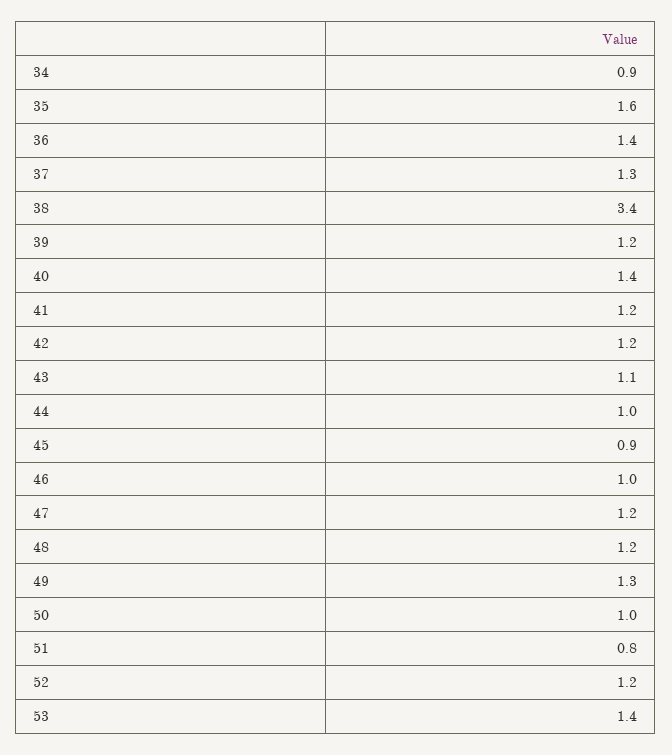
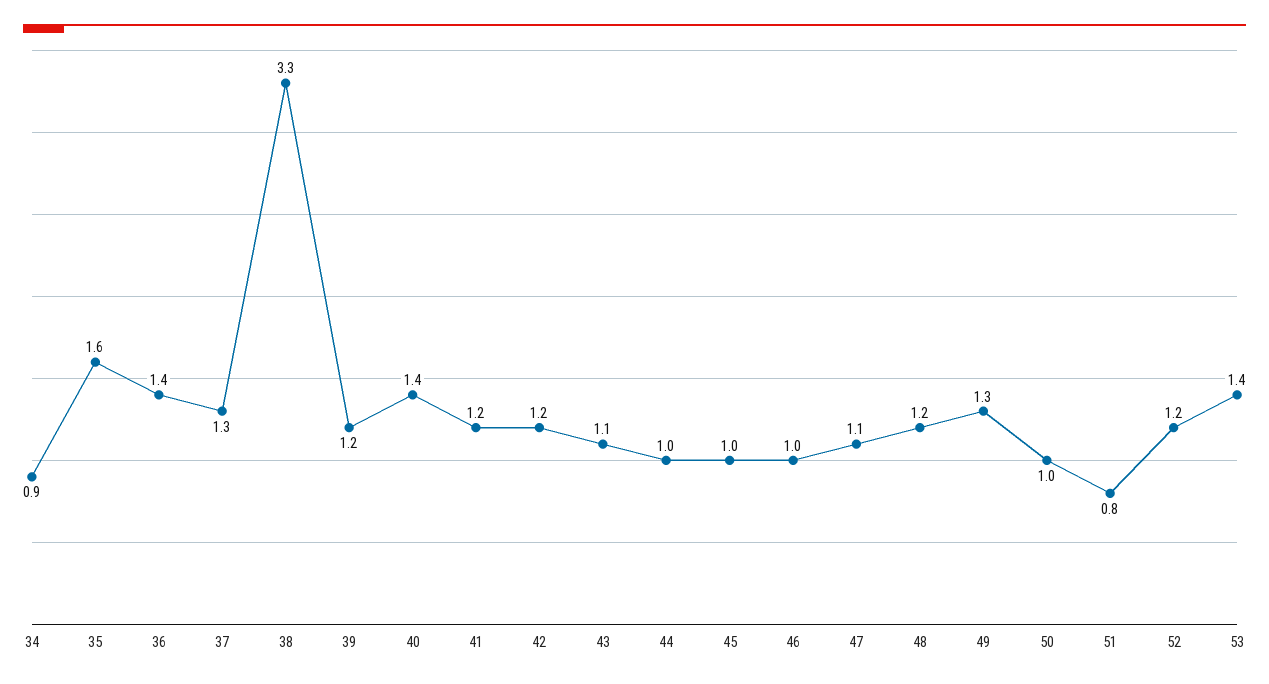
38: 3.4 -> 3.3
45: 0.9 -> 1
47: 1.2 -> 1.1

